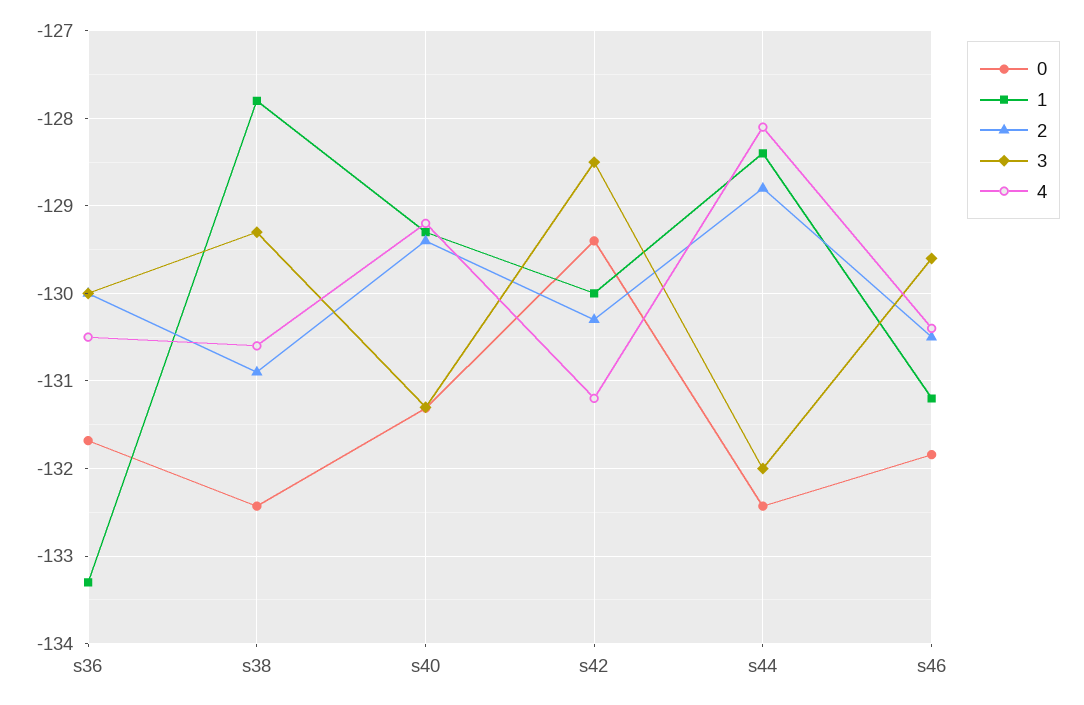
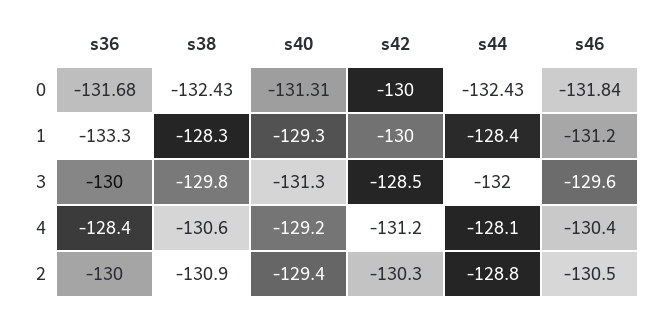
4, s36: -130.5 -> -128.4
1, s38: -127.8 -> -128.3
3, s38: -129.3 -> -129.8
0, s42: -129.4 -> -130

